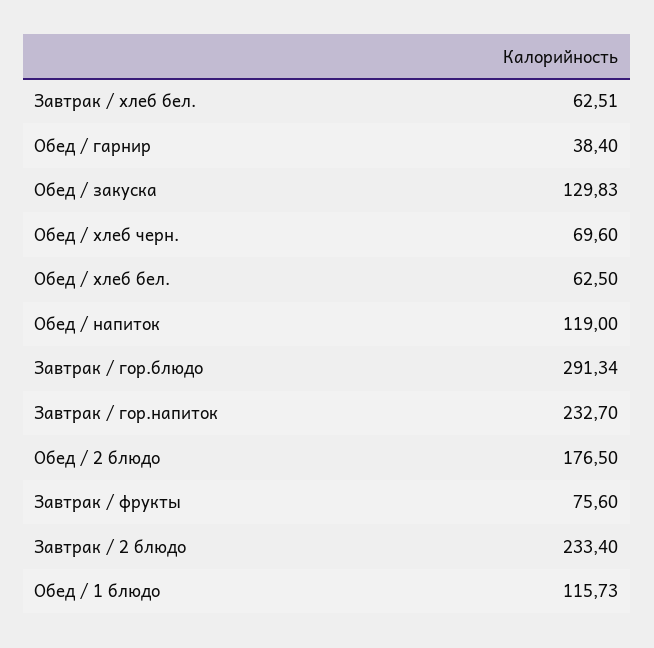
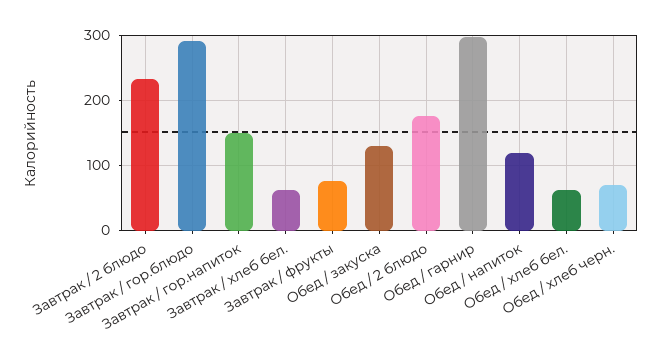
Обед / гарнир: 38.4 -> 300
Завтрак / гор.напиток: 232.7 -> 150
Обед / 1 блюдо: 115.73 -> none

